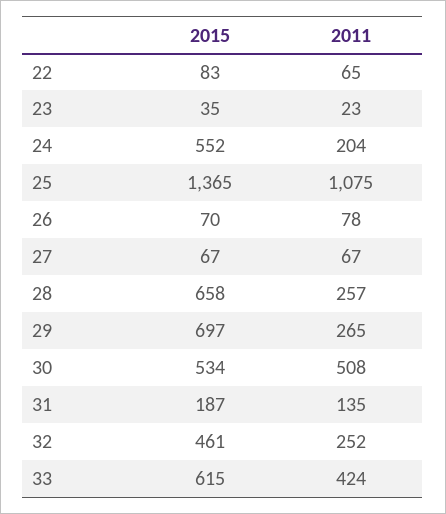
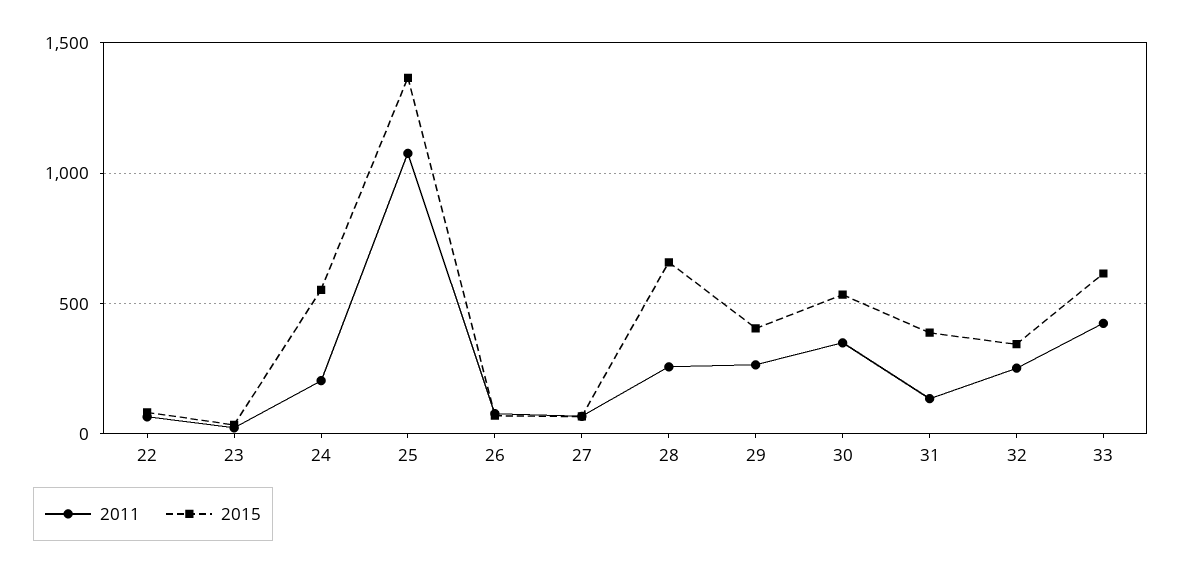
2015, 29: 697 -> 400
2011, 30: 508 -> 350
2015, 31: 187 -> 400
2015, 32: 461 -> 350

